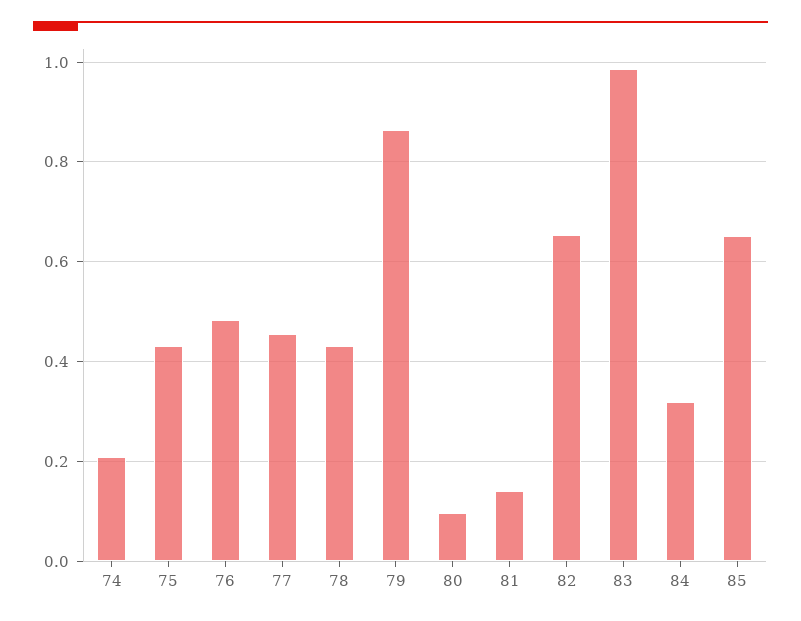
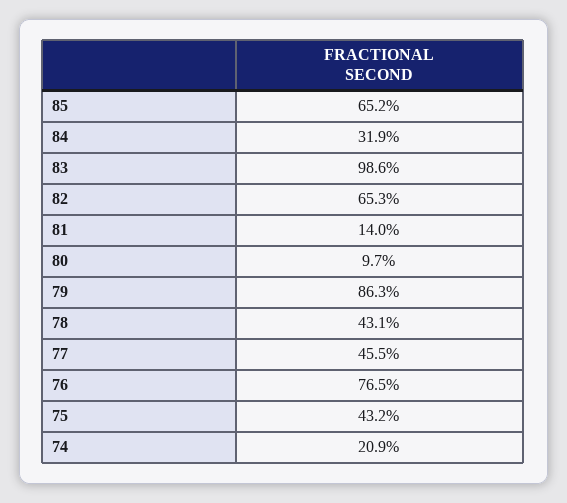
76: 0.48 -> 0.765

